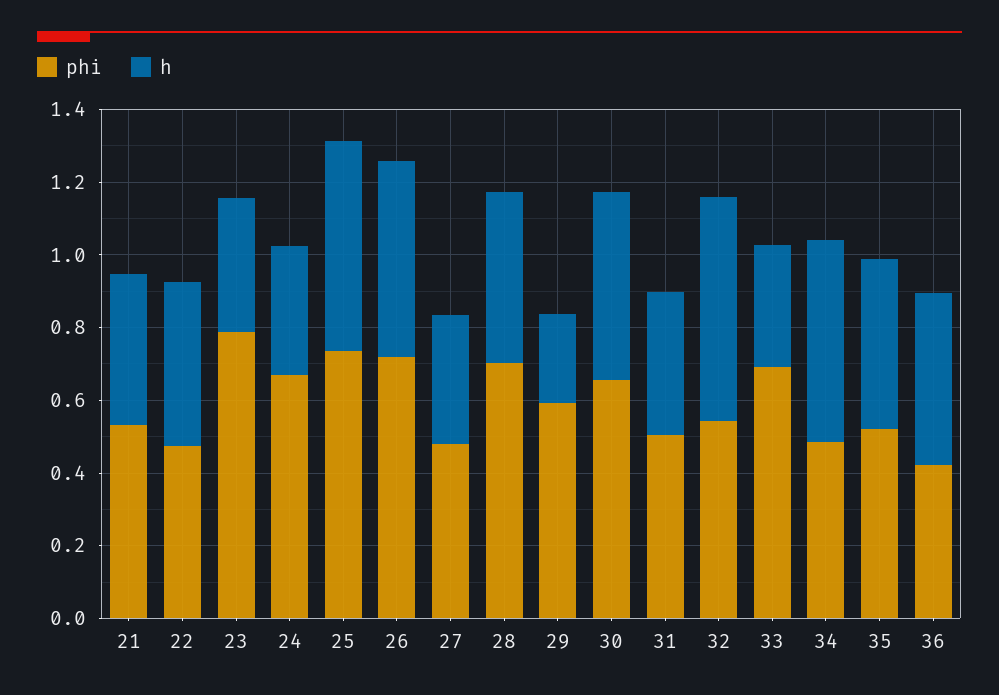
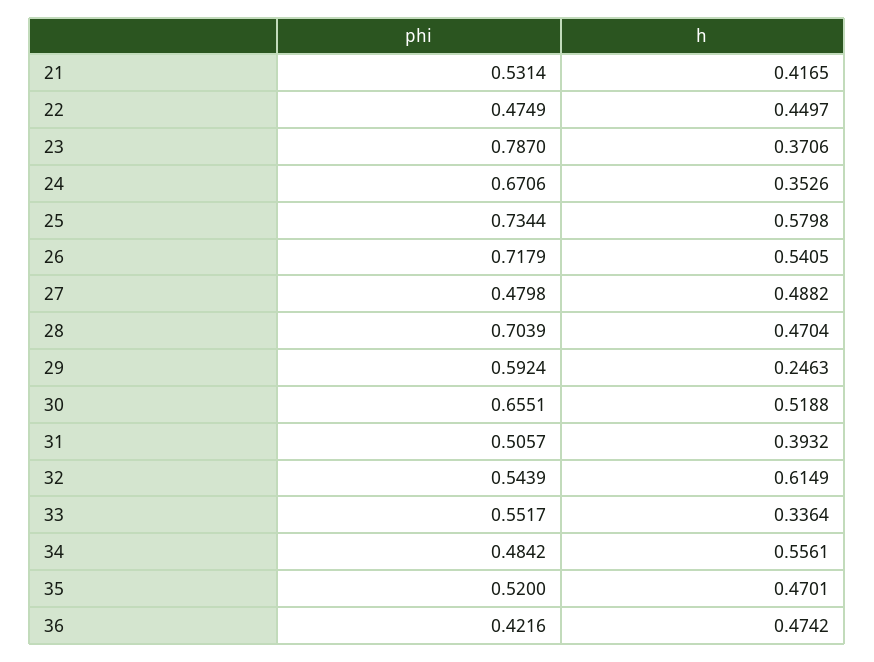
h, 27: 0.35 -> 0.4882
phi, 33: 0.7 -> 0.5517

